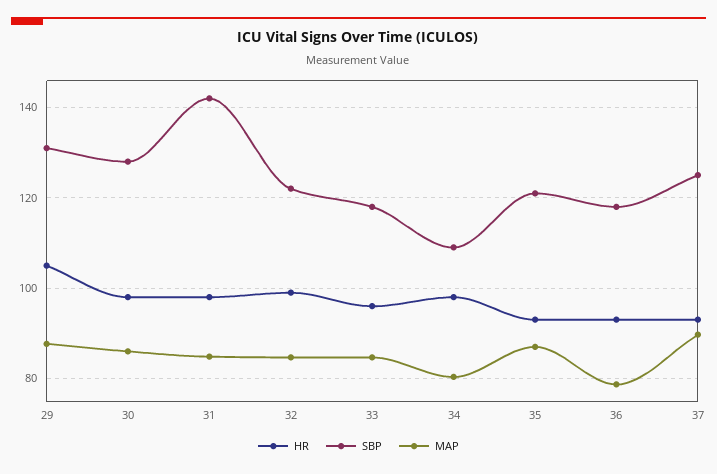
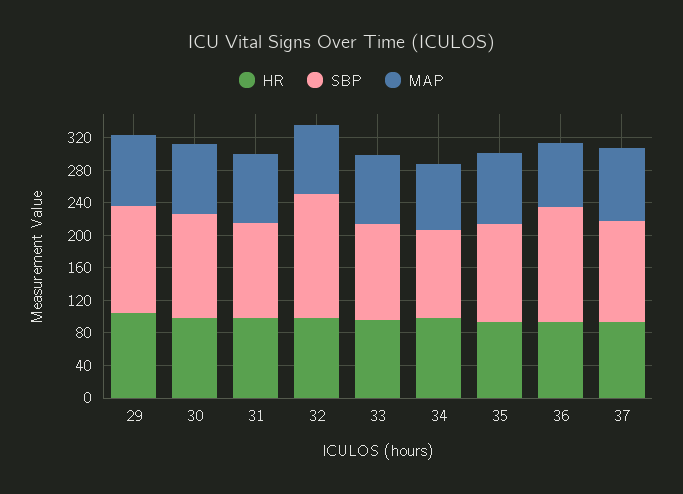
SBP, 31: 142 -> 120
SBP, 32: 122 -> 150
SBP, 36: 118 -> 140

